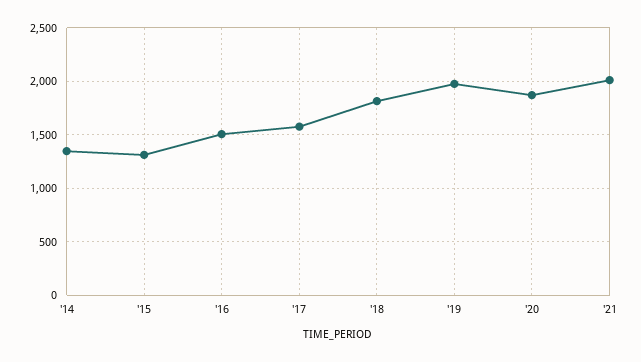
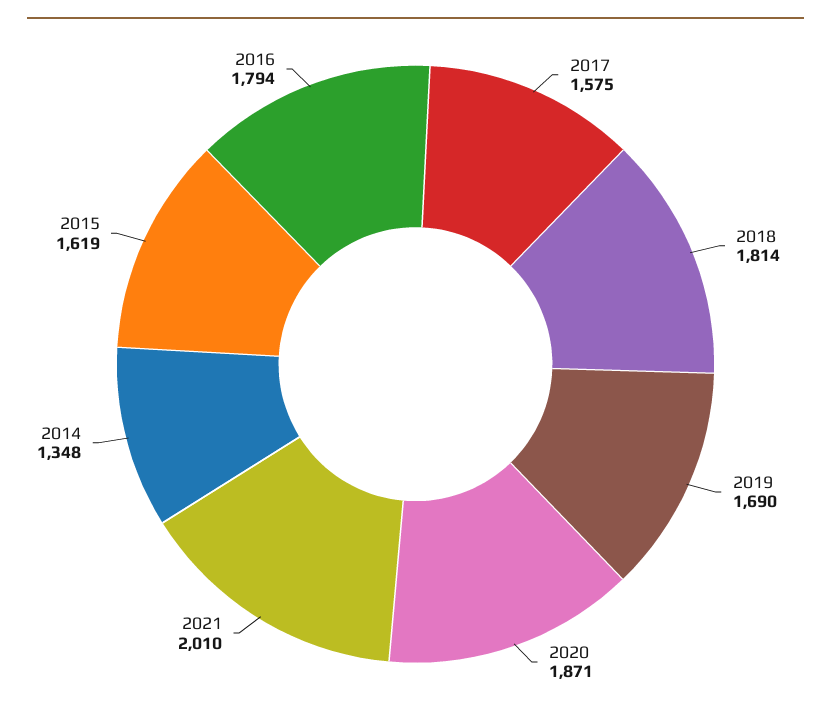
'15: 1300 -> 1619
'16: 1500 -> 1794
'19: 2000 -> 1690

